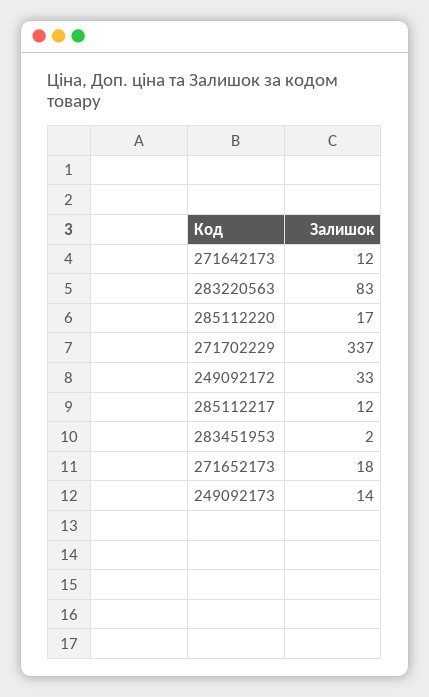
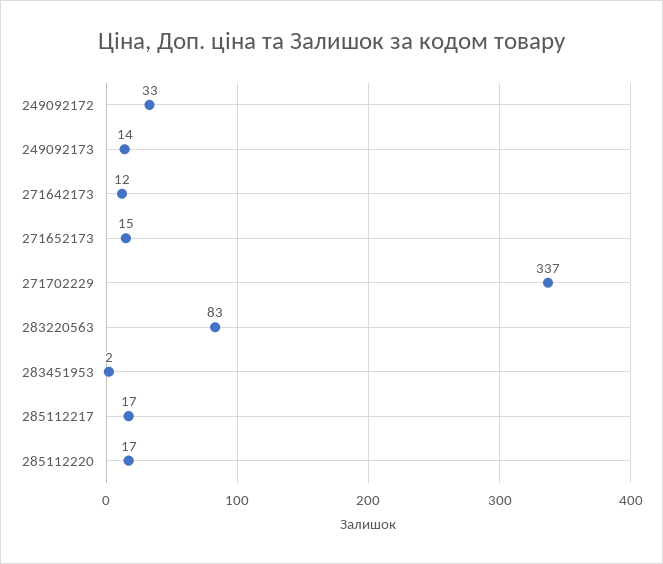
285112217: 12 -> 17
271652173: 18 -> 15

